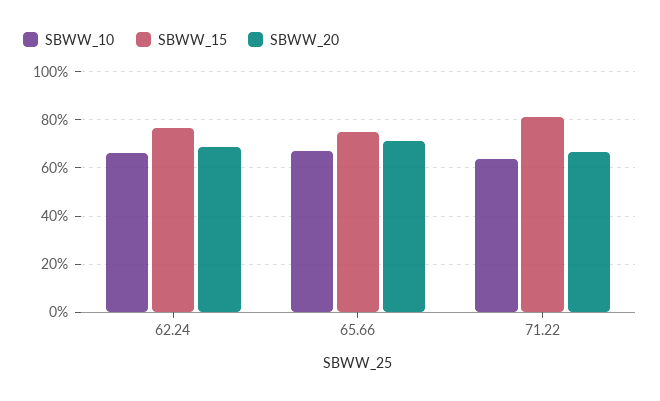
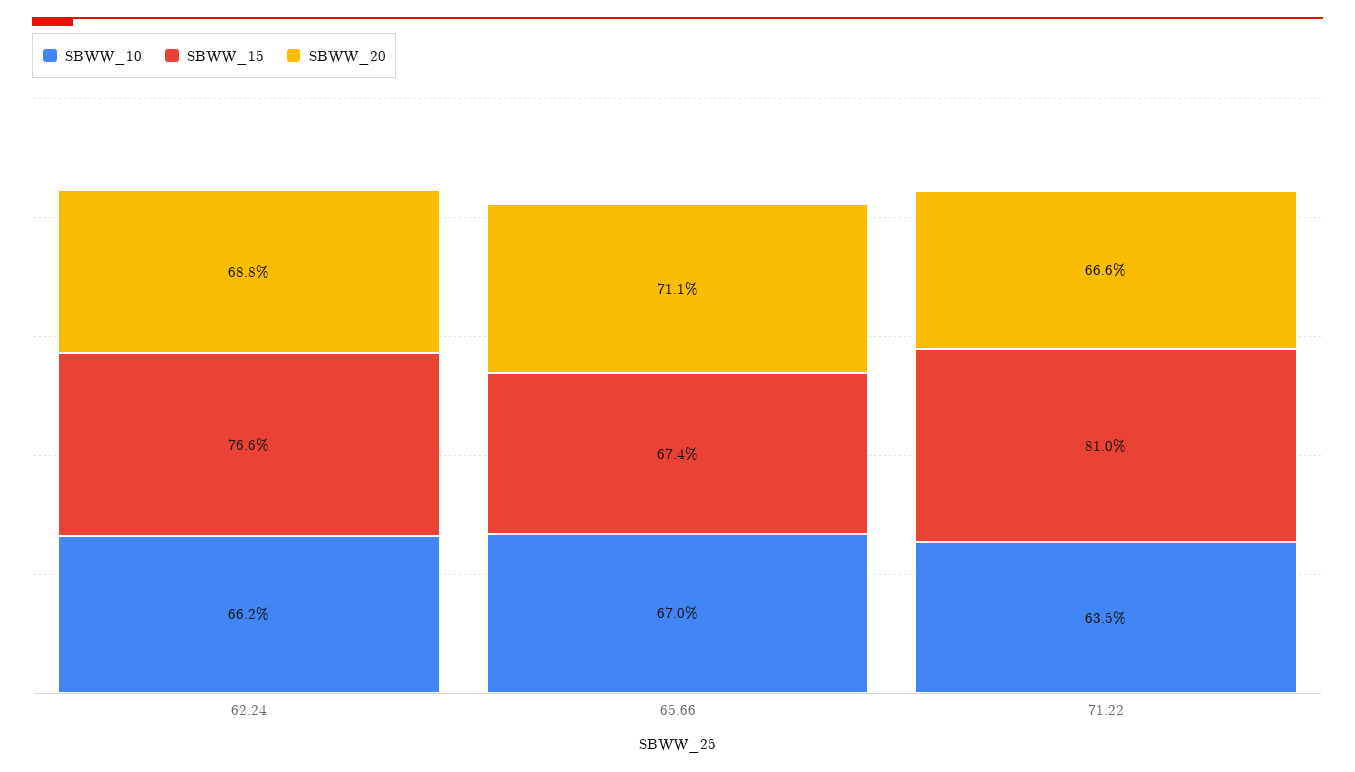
SBWW_15, 65.66: 75 -> 67.4

